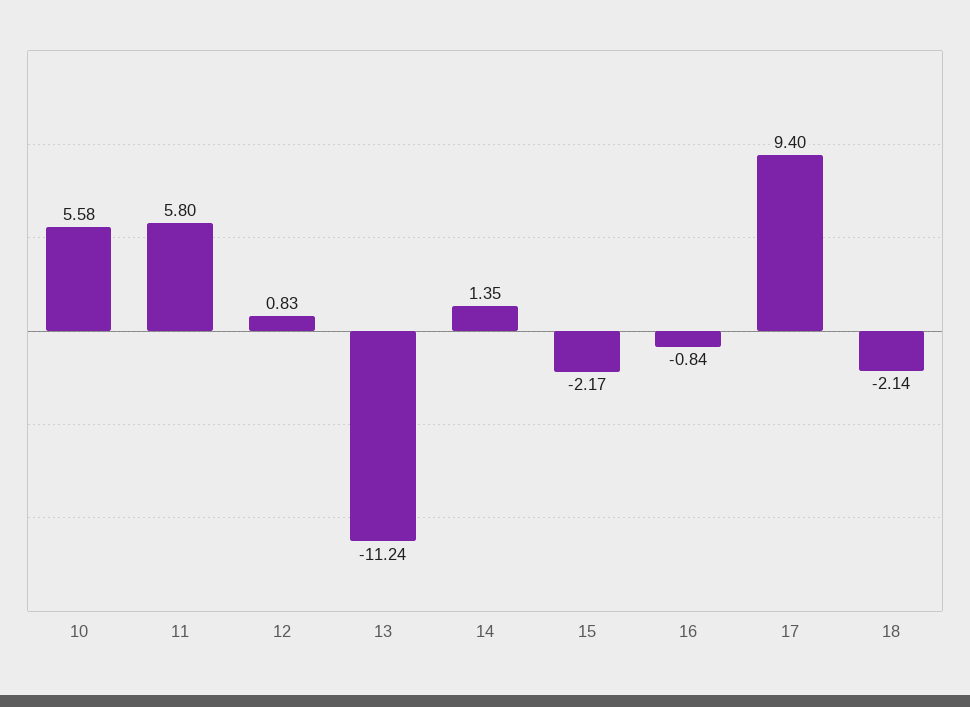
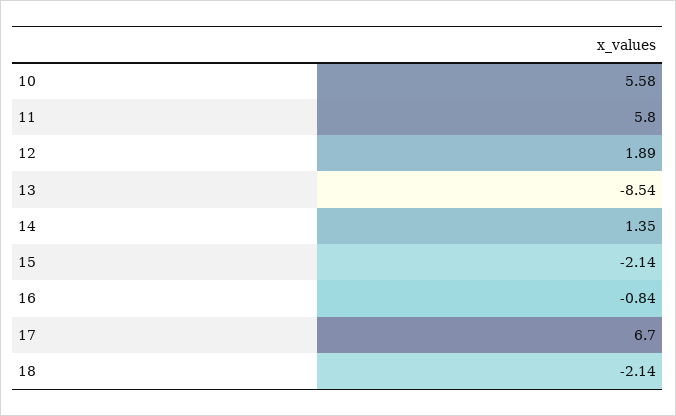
12: 0.83 -> 1.89
13: -11.24 -> -8.54
15: -2.17 -> -2.14
17: 9.4 -> 6.7

